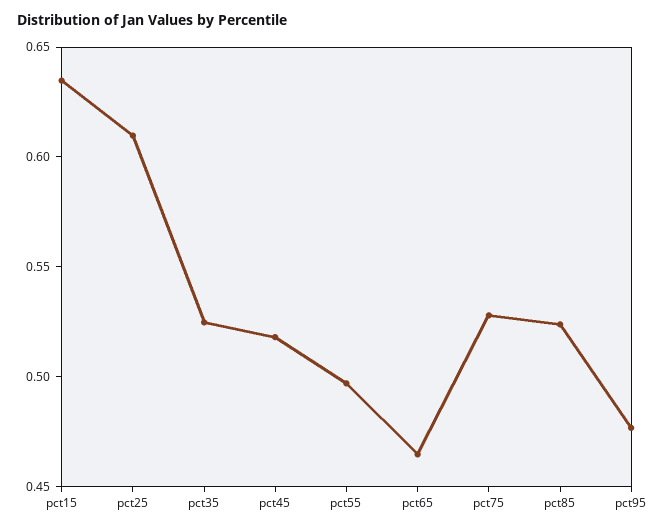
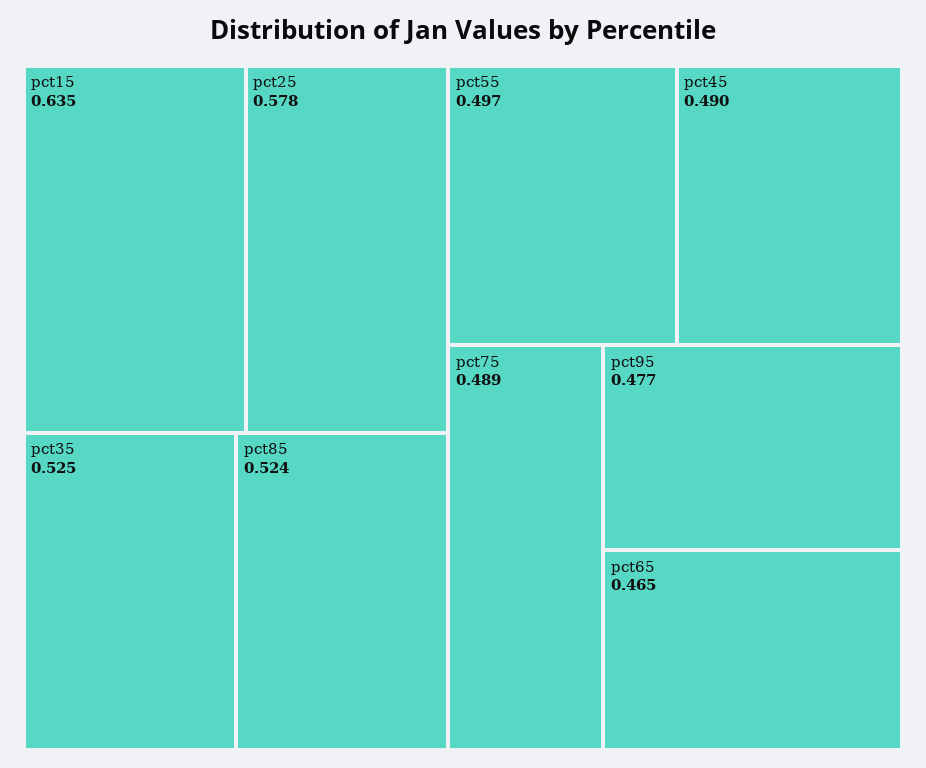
pct25: 0.61 -> 0.578
pct45: 0.52 -> 0.49
pct75: 0.53 -> 0.489

